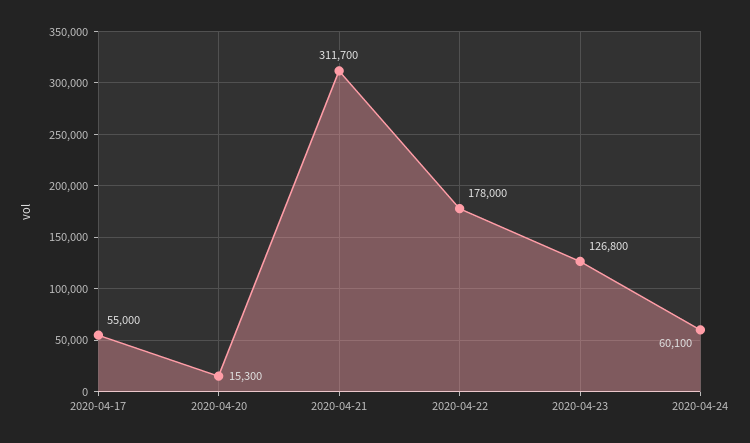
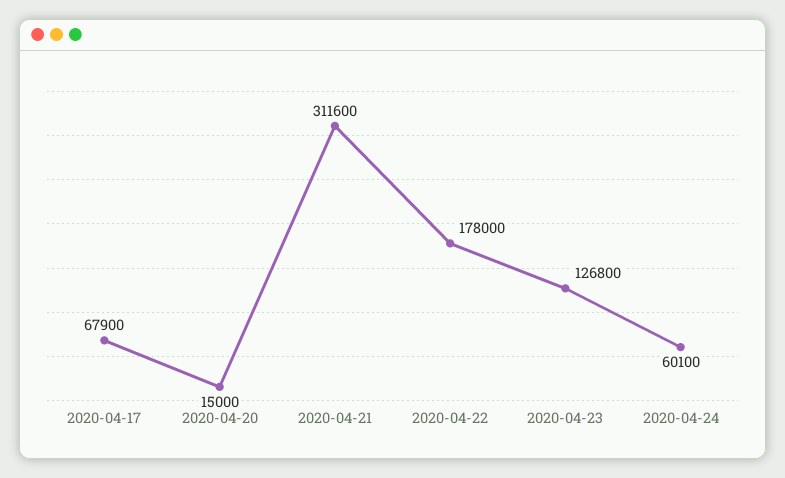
2020-04-17: 55000 -> 67900
2020-04-20: 15300 -> 15000
2020-04-21: 311700 -> 311600

